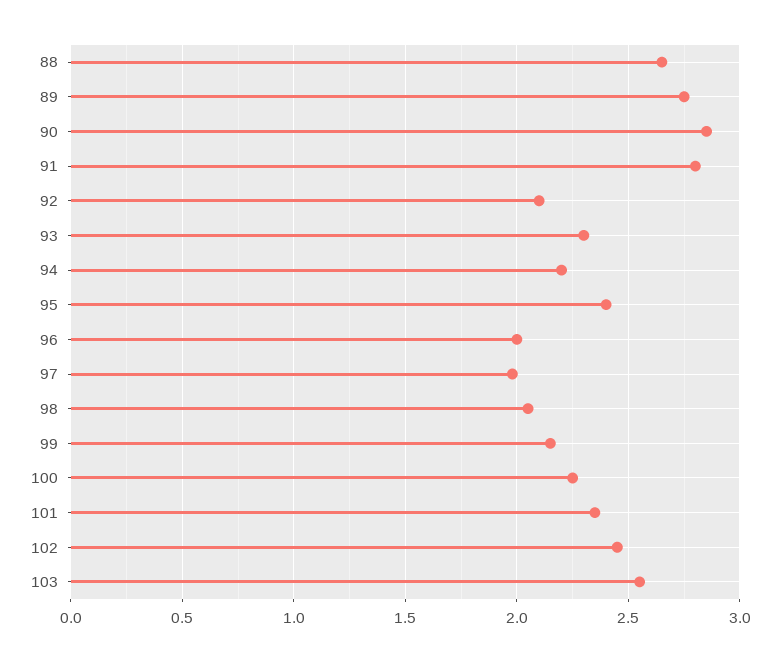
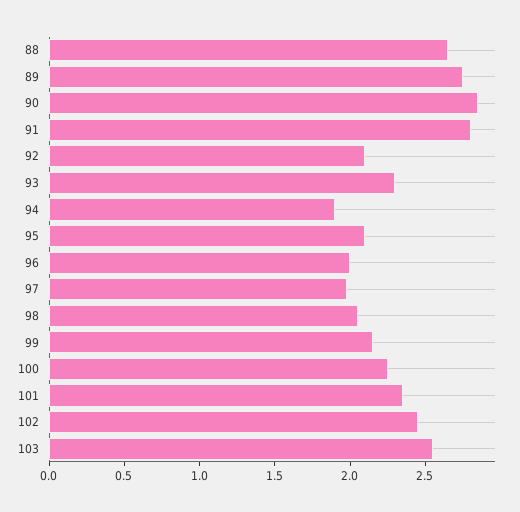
94: 2.2 -> 1.9
95: 2.4 -> 2.1

